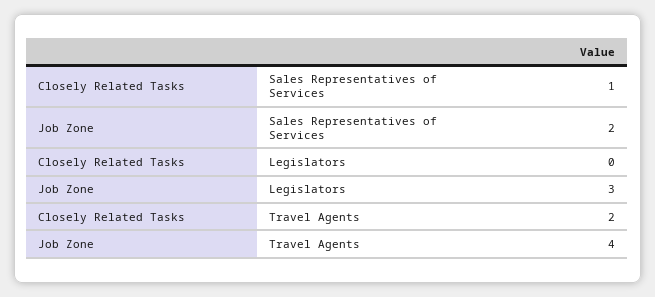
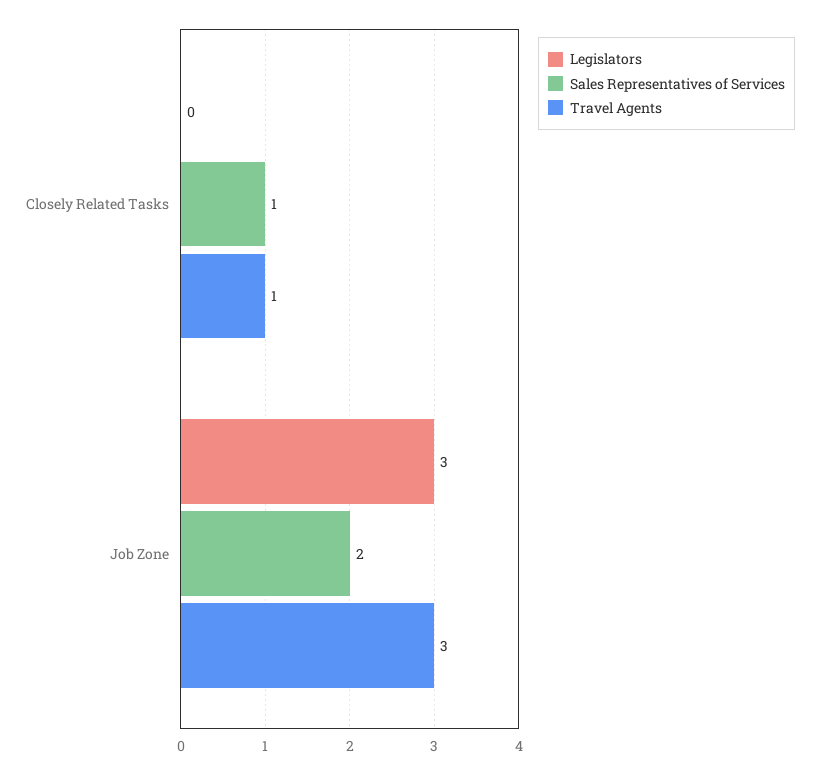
Travel Agents, Closely Related Tasks: 2 -> 1
Travel Agents, Job Zone: 4 -> 3

